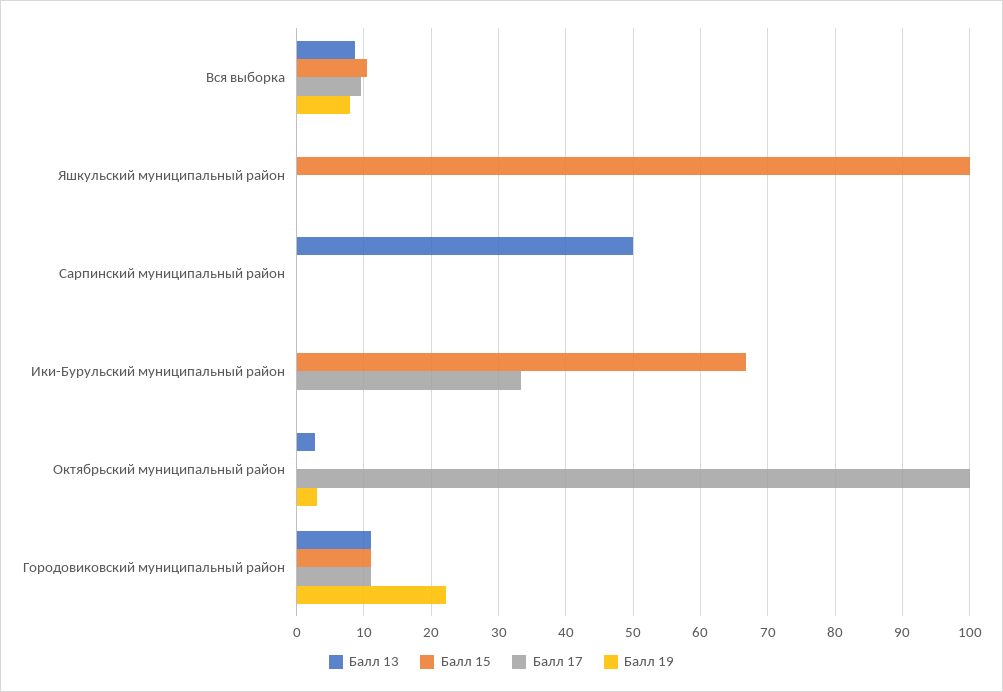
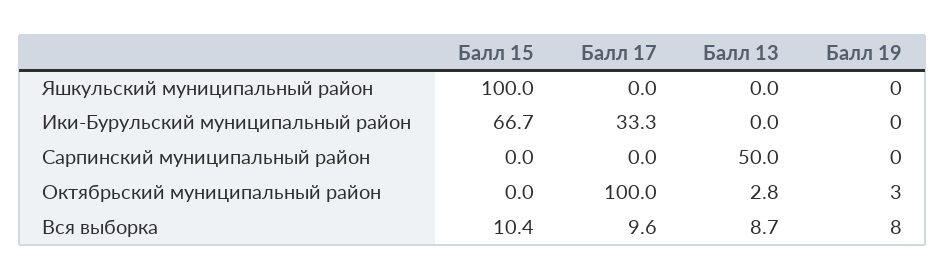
Балл 13, Городовиковский муниципальный район: 11 -> none
Балл 15, Городовиковский муниципальный район: 11 -> none
Балл 17, Городовиковский муниципальный район: 11 -> none
Балл 19, Городовиковский муниципальный район: 22 -> none

